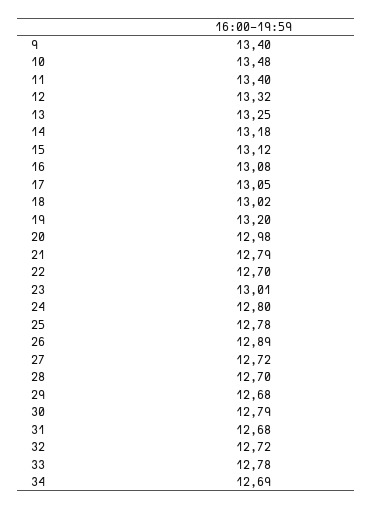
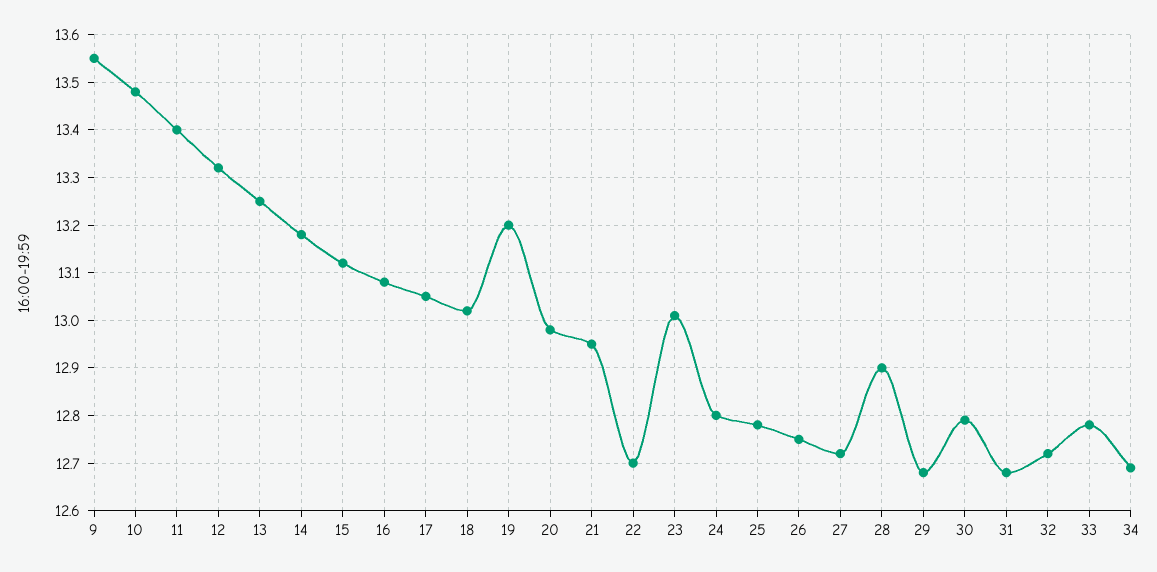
9: 13.4 -> 13.55
21: 12.79 -> 12.95
26: 12.89 -> 12.75
28: 12.7 -> 12.9

